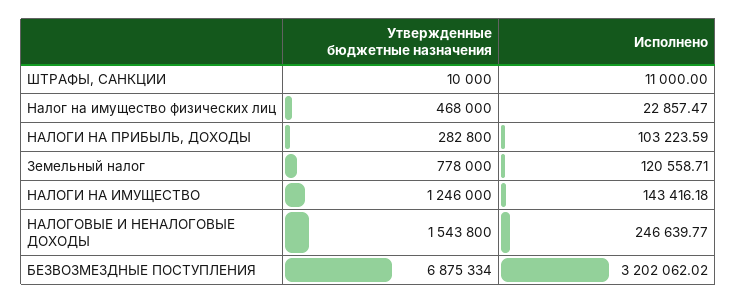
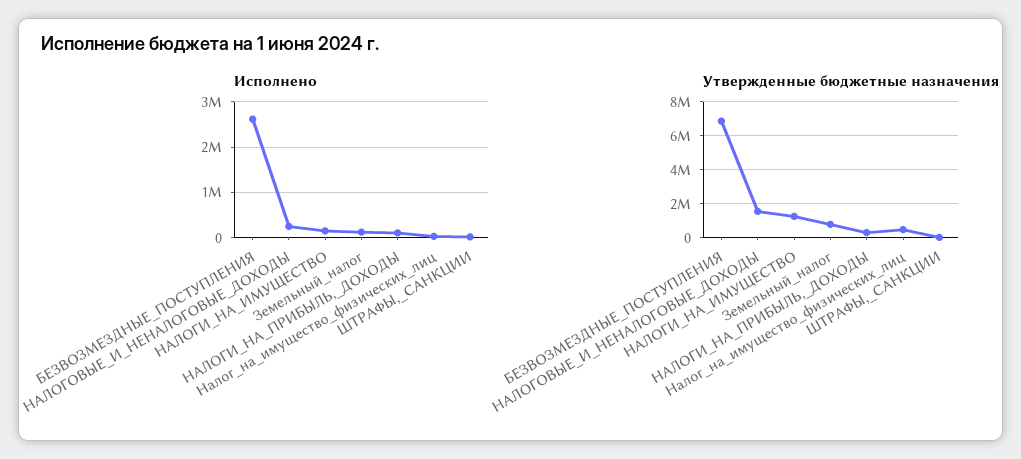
Исполнено, БЕЗВОЗМЕЗДНЫЕ ПОСТУПЛЕНИЯ: 3202062.02 -> 2600000

